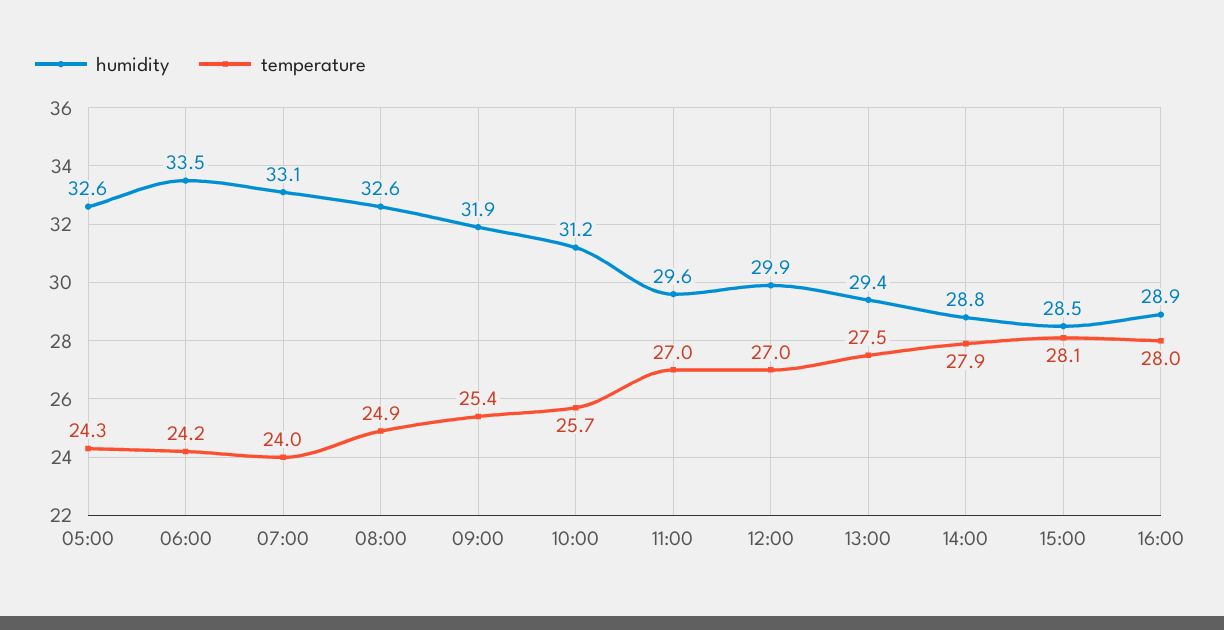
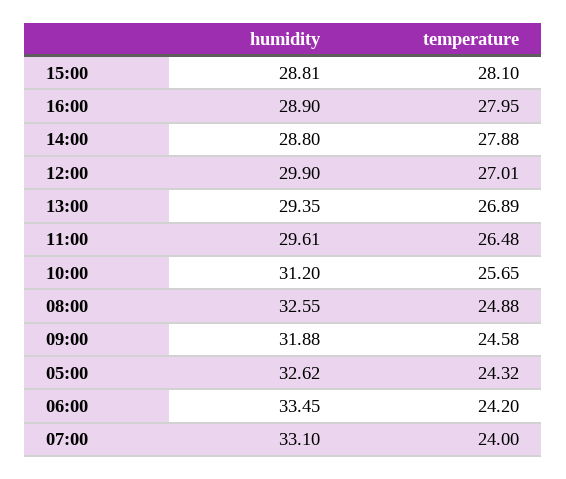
temperature, 09:00: 25.4 -> 24.58
temperature, 11:00: 27 -> 26.48
temperature, 13:00: 27.5 -> 26.89
humidity, 15:00: 28.5 -> 28.81

